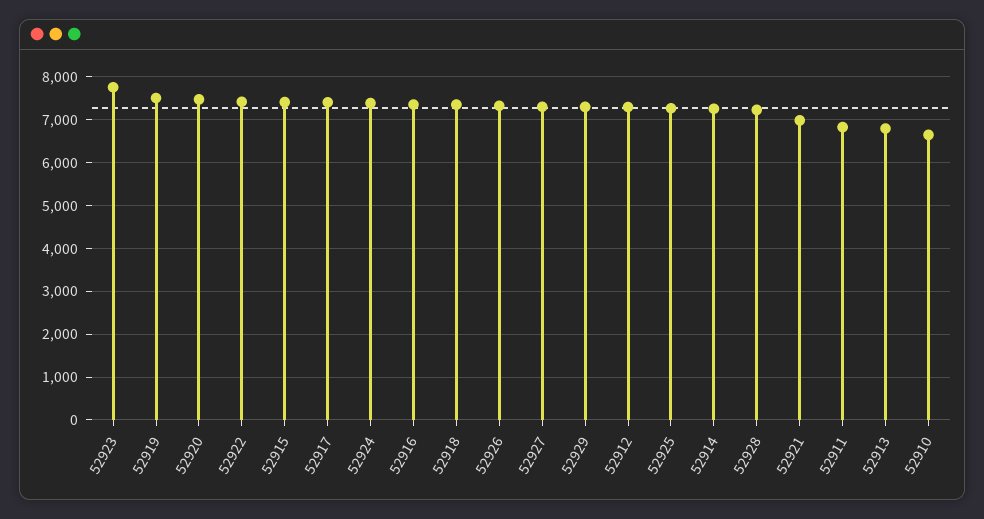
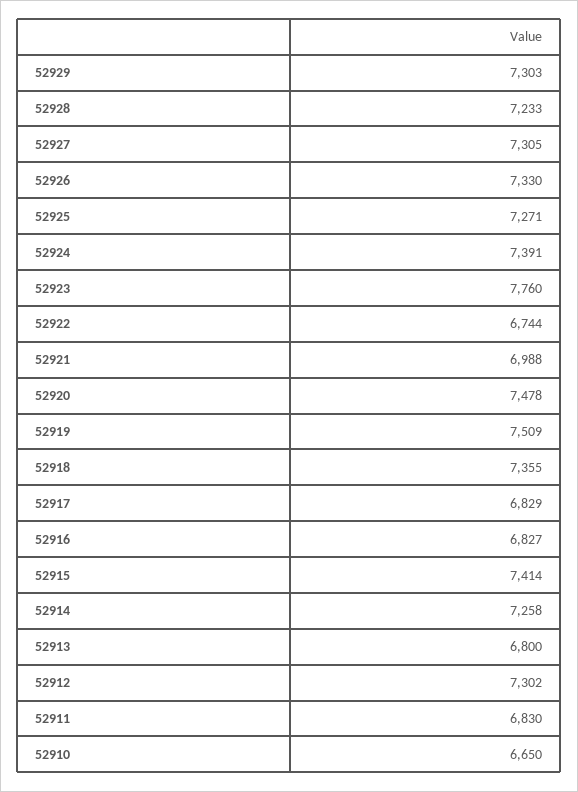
52922: 7400 -> 6744
52917: 7400 -> 6829
52916: 7400 -> 6827

